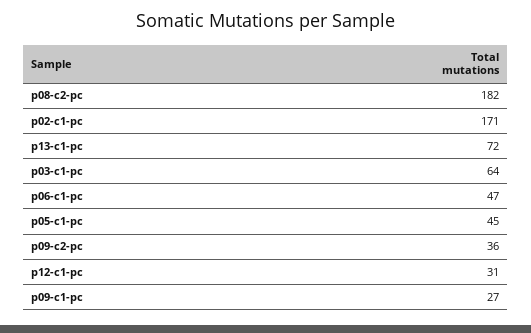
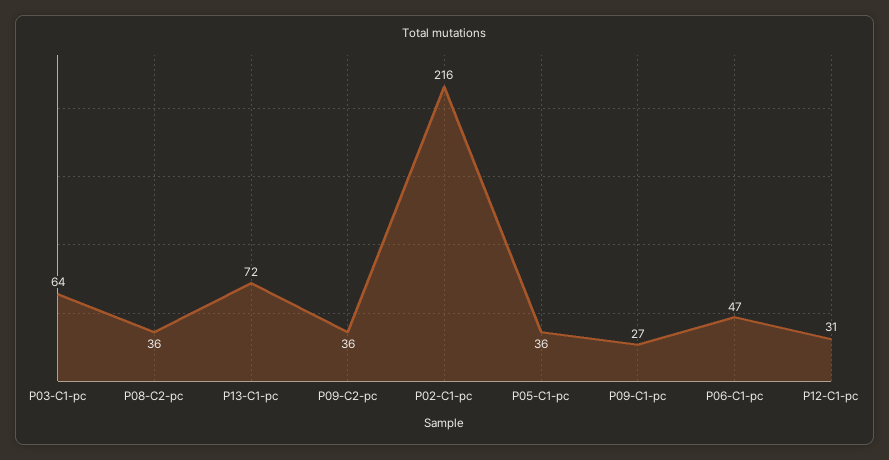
p08-c2-pc: 182 -> 36
p02-c1-pc: 171 -> 216
p05-c1-pc: 45 -> 36

